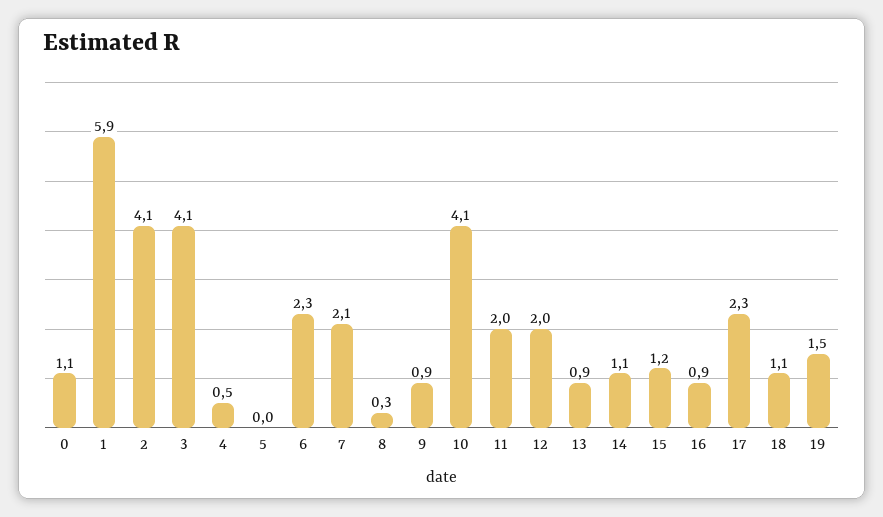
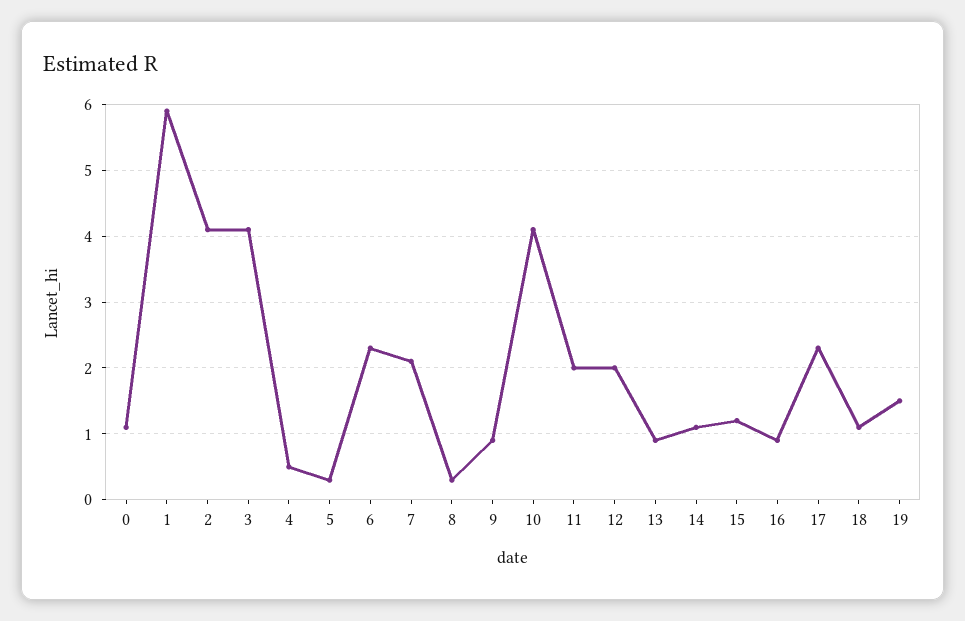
5: 0 -> 0.3

